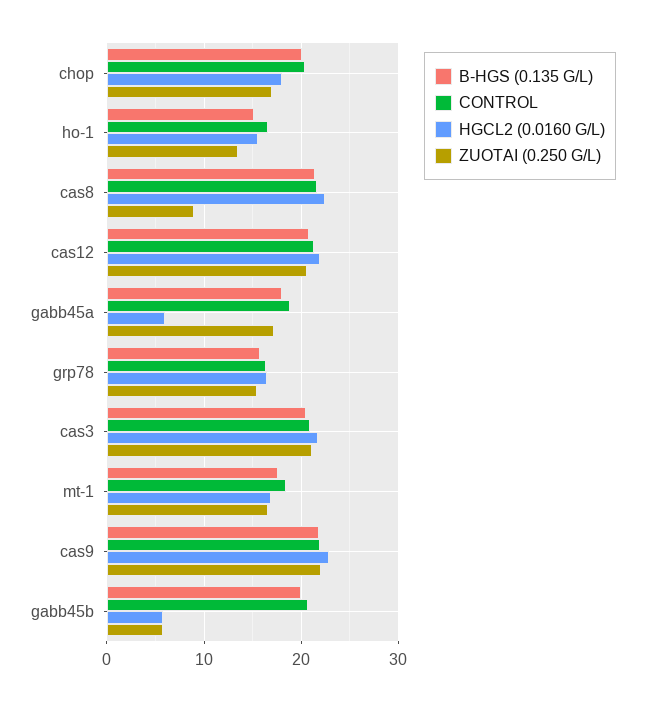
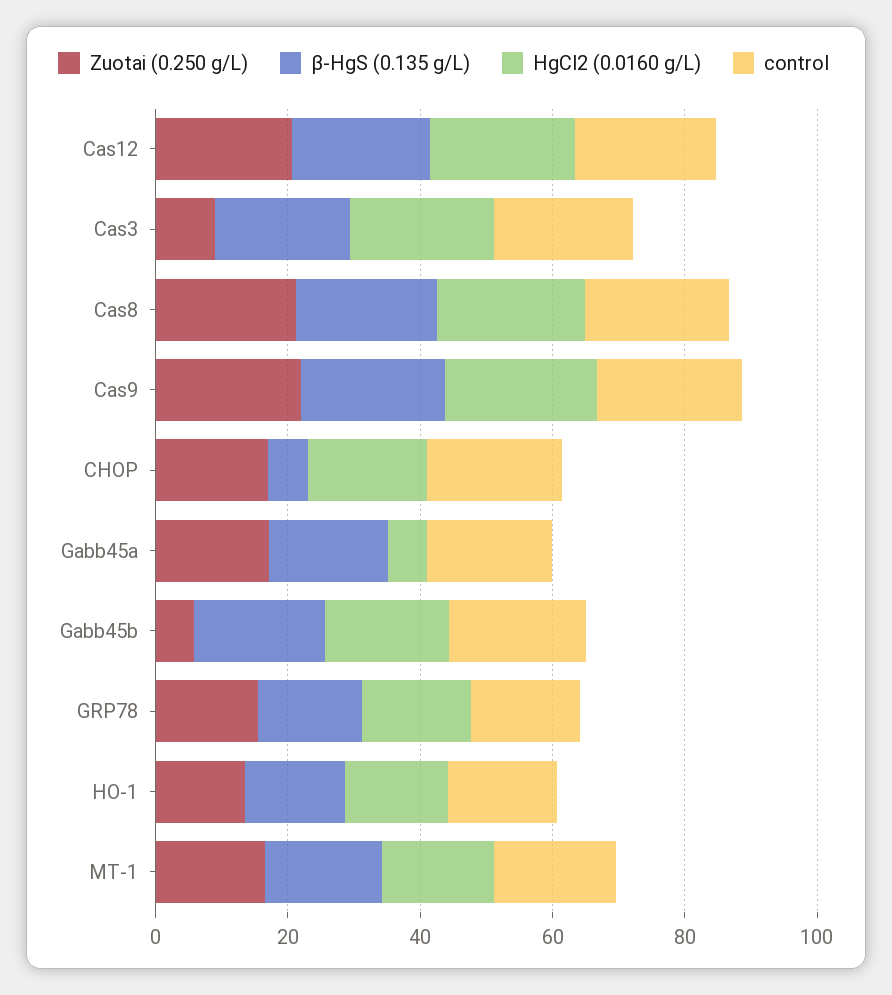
Β-HGS (0.135 G/L), chop: 20 -> 5
ZUOTAI (0.250 G/L), cas8: 9 -> 20
ZUOTAI (0.250 G/L), cas3: 21 -> 10
HGCL2 (0.0160 G/L), gabb45b: 6 -> 20

